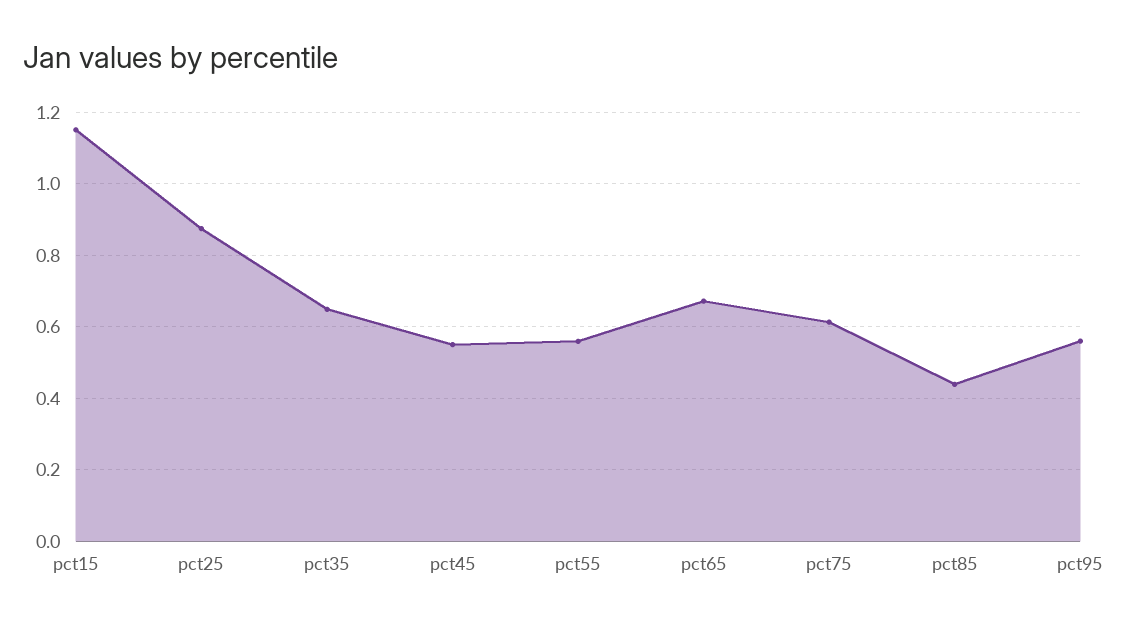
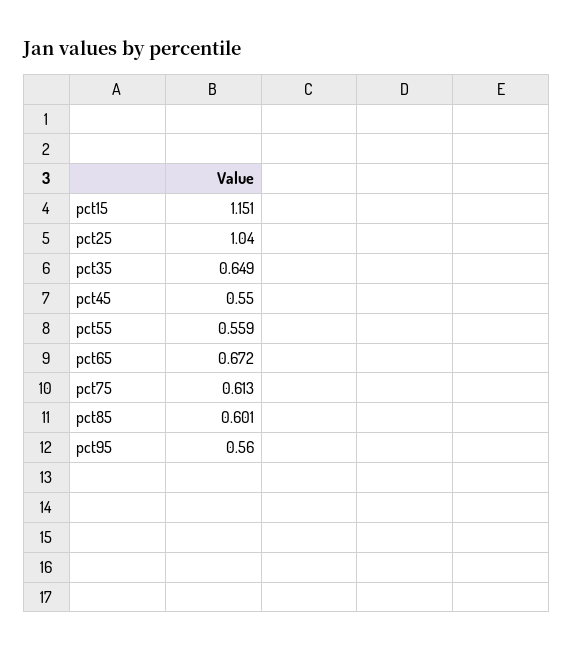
pct25: 0.88 -> 1.04
pct85: 0.44 -> 0.601

